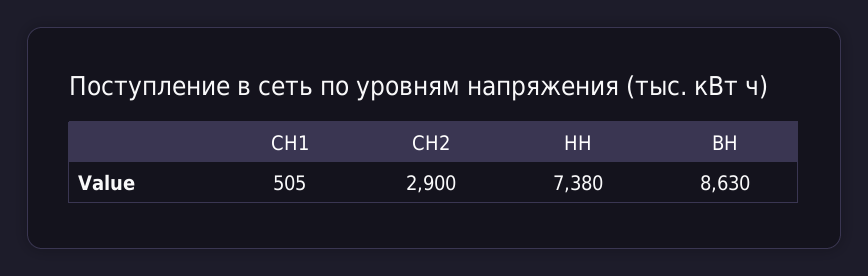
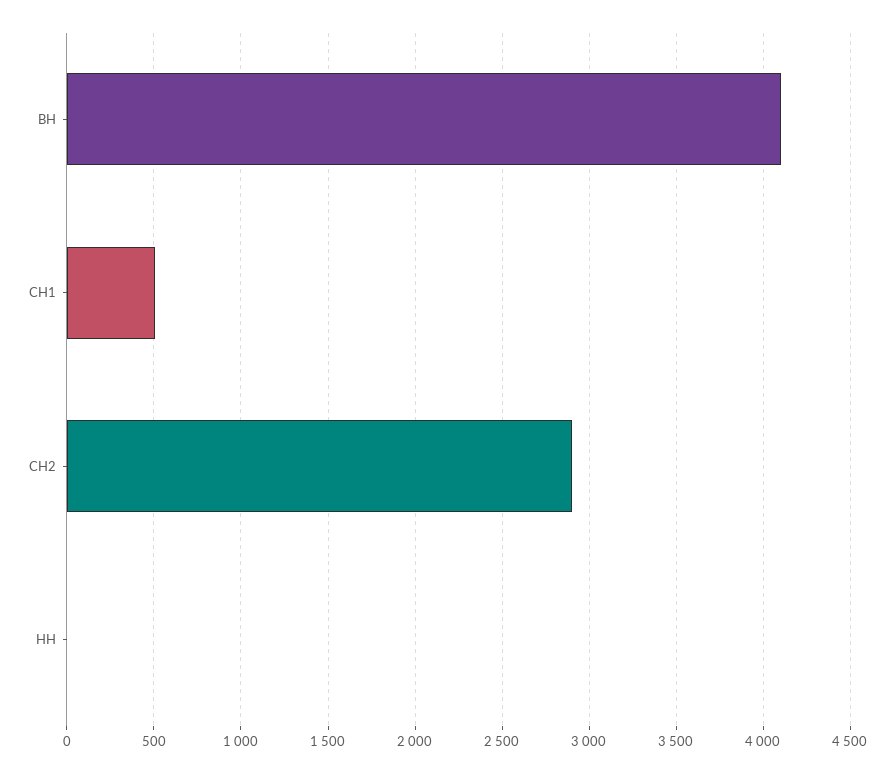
НН: 7380 -> 0
ВН: 8630 -> 4100

